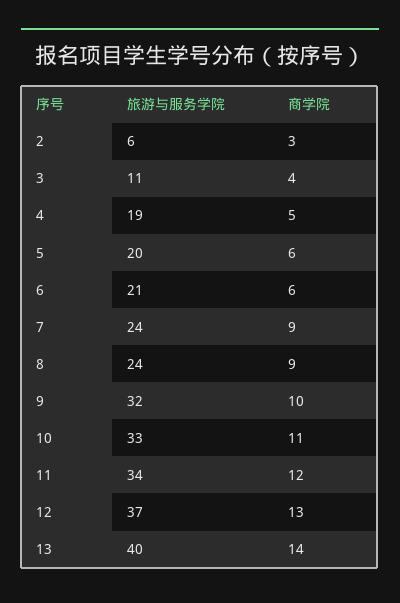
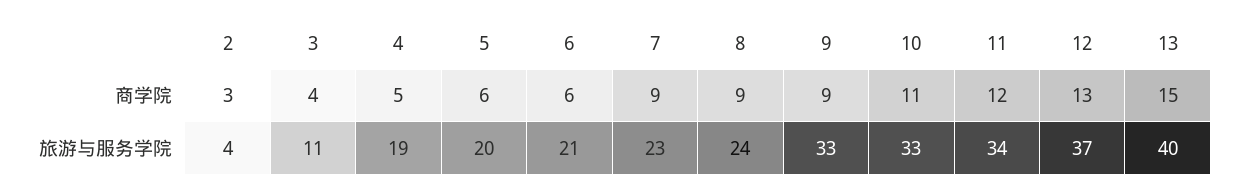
旅游与服务学院, 2: 6 -> 4
旅游与服务学院, 7: 24 -> 23
旅游与服务学院, 9: 32 -> 33
商学院, 9: 10 -> 9
商学院, 13: 14 -> 15

